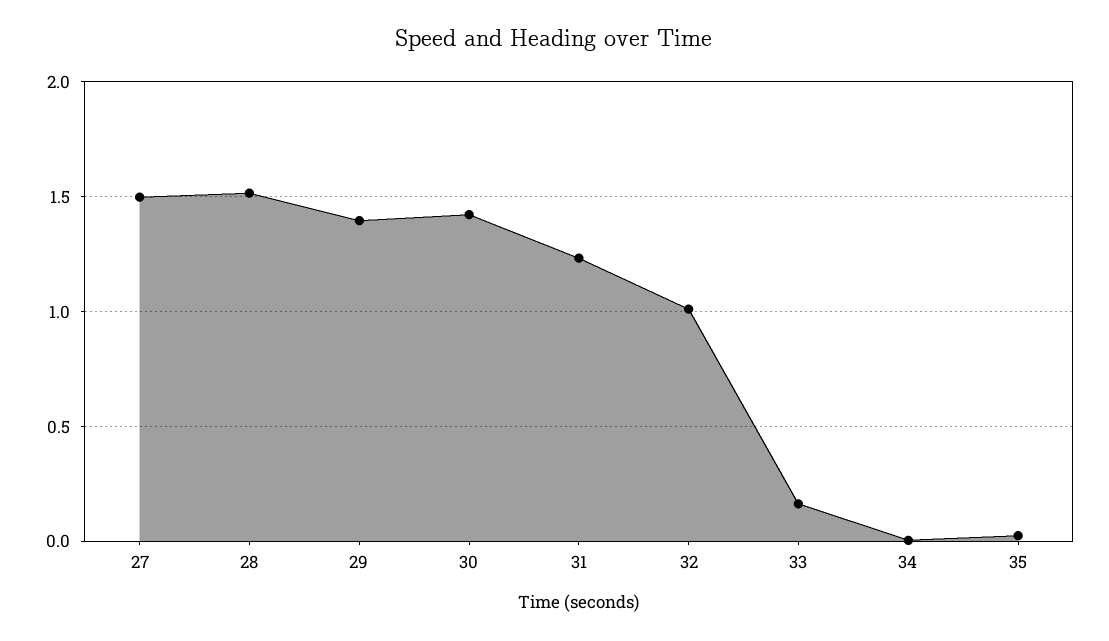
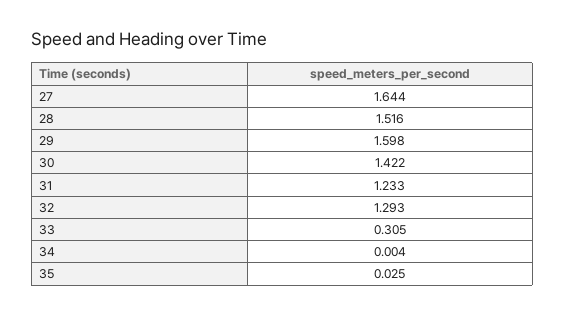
27: 1.5 -> 1.644
29: 1.4 -> 1.598
32: 1 -> 1.293
33: 0.15 -> 0.305

